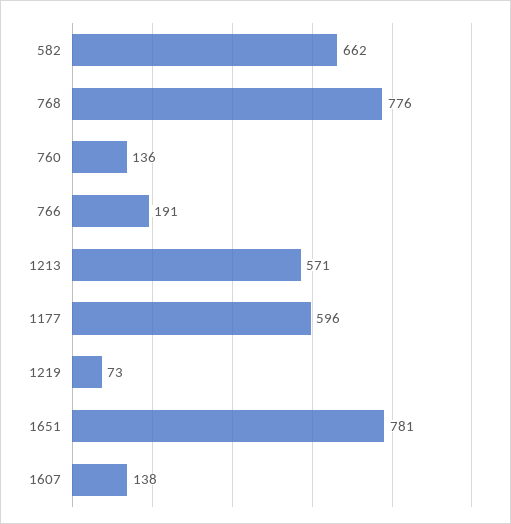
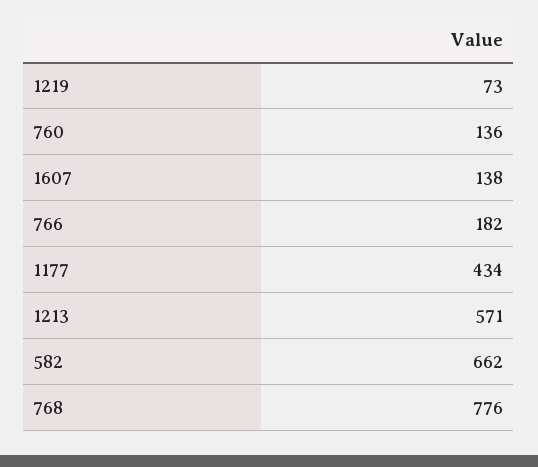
766: 191 -> 182
1177: 596 -> 434
1651: 781 -> none

